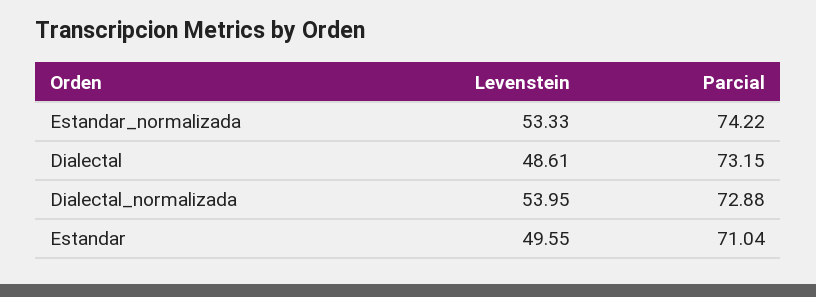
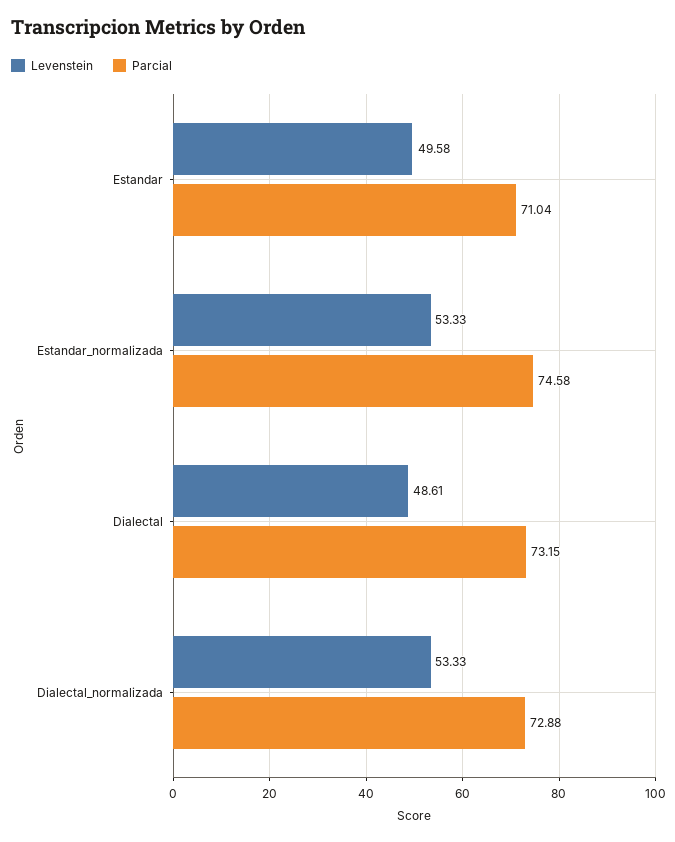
Parcial, Estandar_normalizada: 74.22 -> 74.58
Levenstein, Dialectal_normalizada: 53.95 -> 53.33
Levenstein, Estandar: 49.55 -> 49.58

